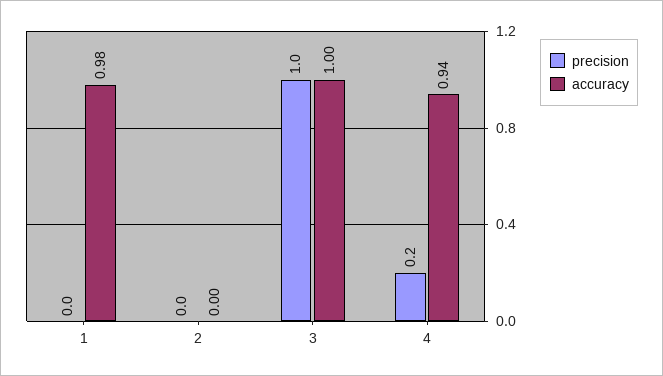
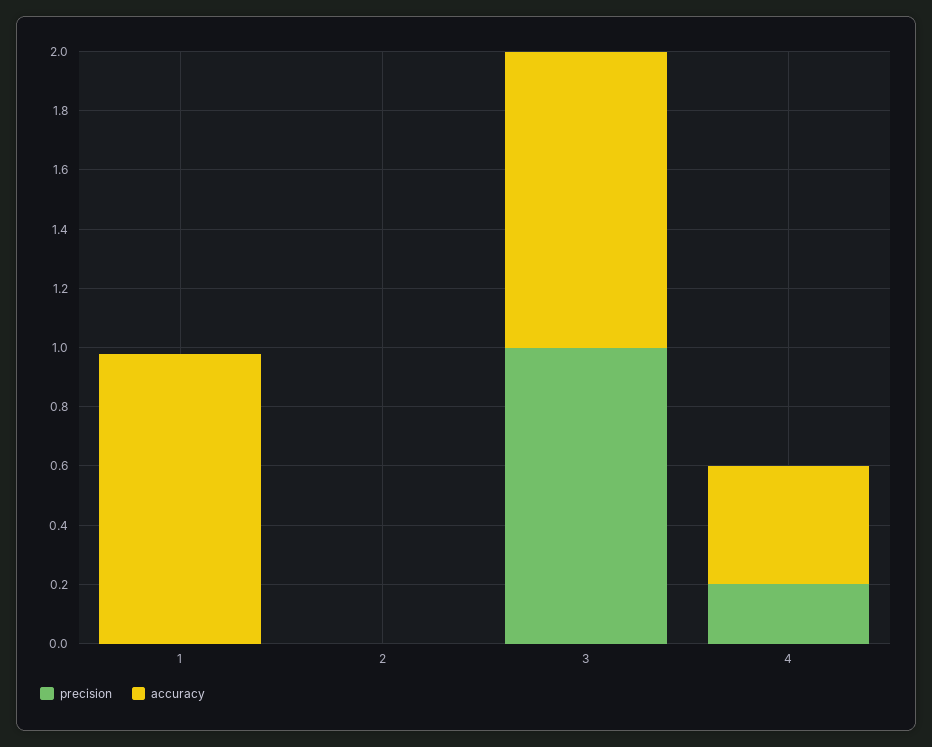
accuracy, 4: 0.94 -> 0.4

